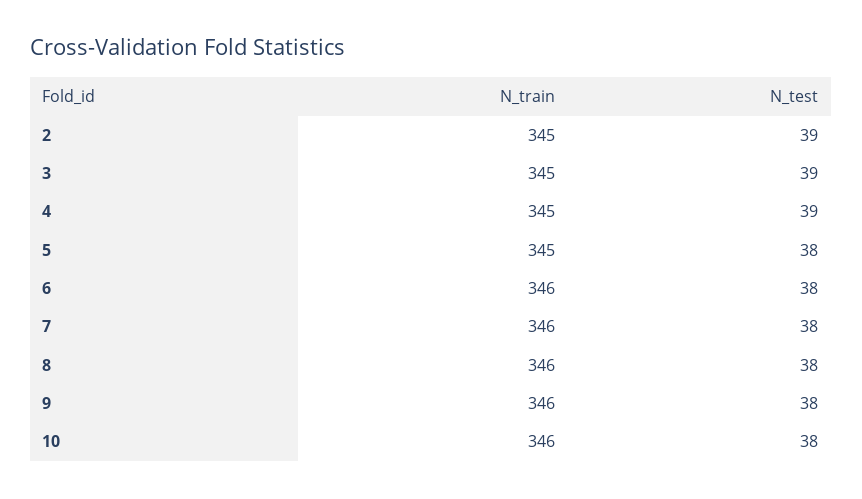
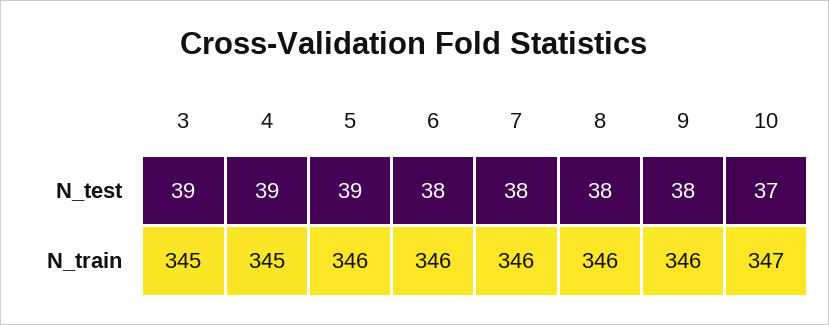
N_train, 2: 345 -> none
N_test, 2: 39 -> none
N_train, 5: 345 -> 346
N_test, 5: 38 -> 39
N_train, 10: 346 -> 347
N_test, 10: 38 -> 37

